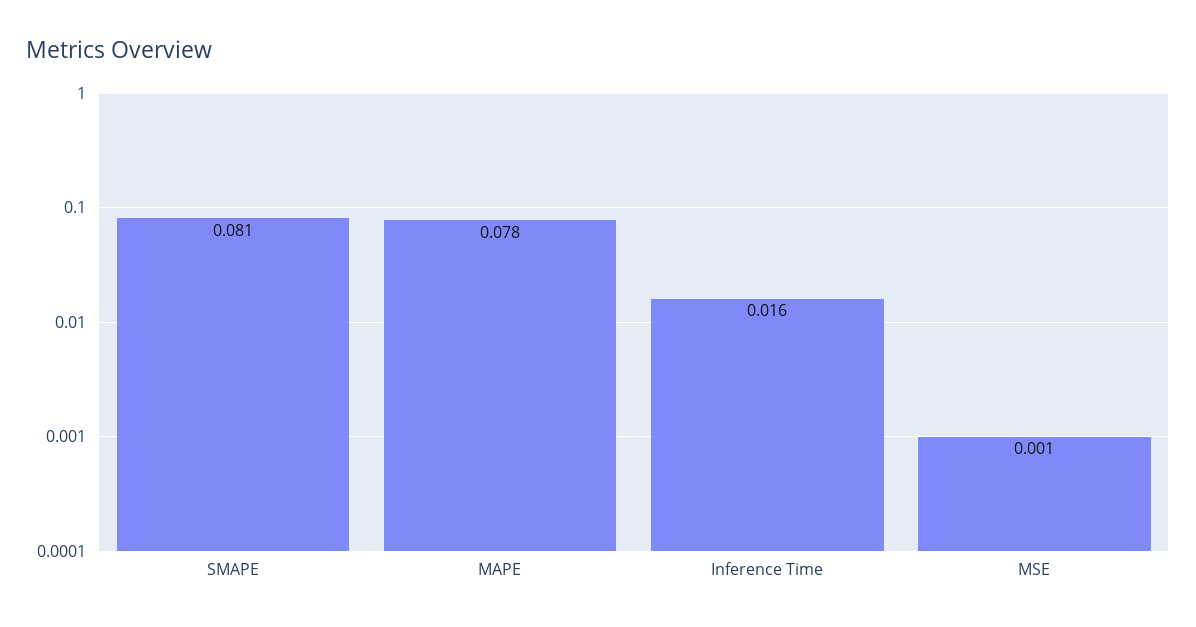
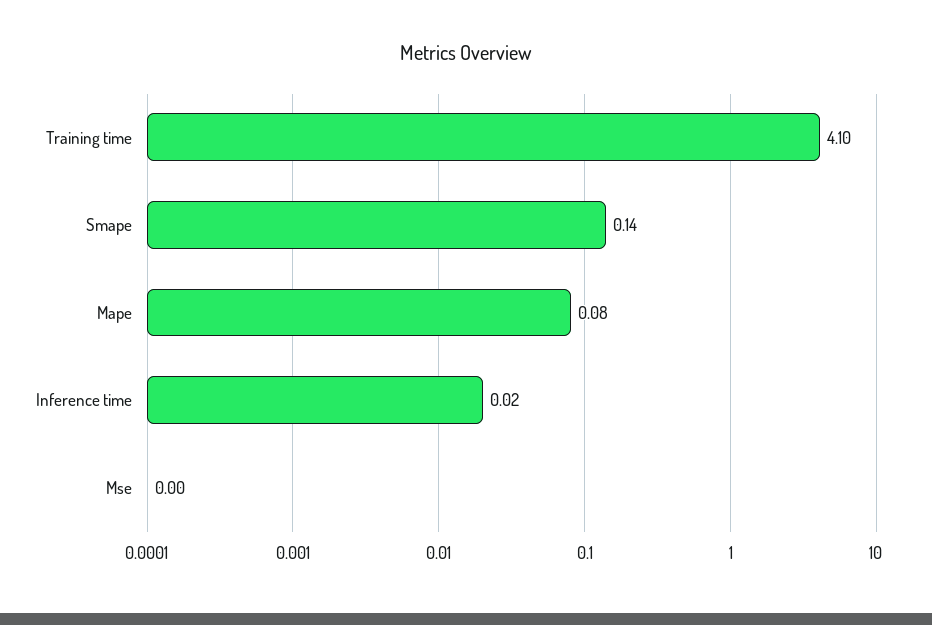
SMAPE: 0.081 -> 0.14
Training time: none -> 4.1

